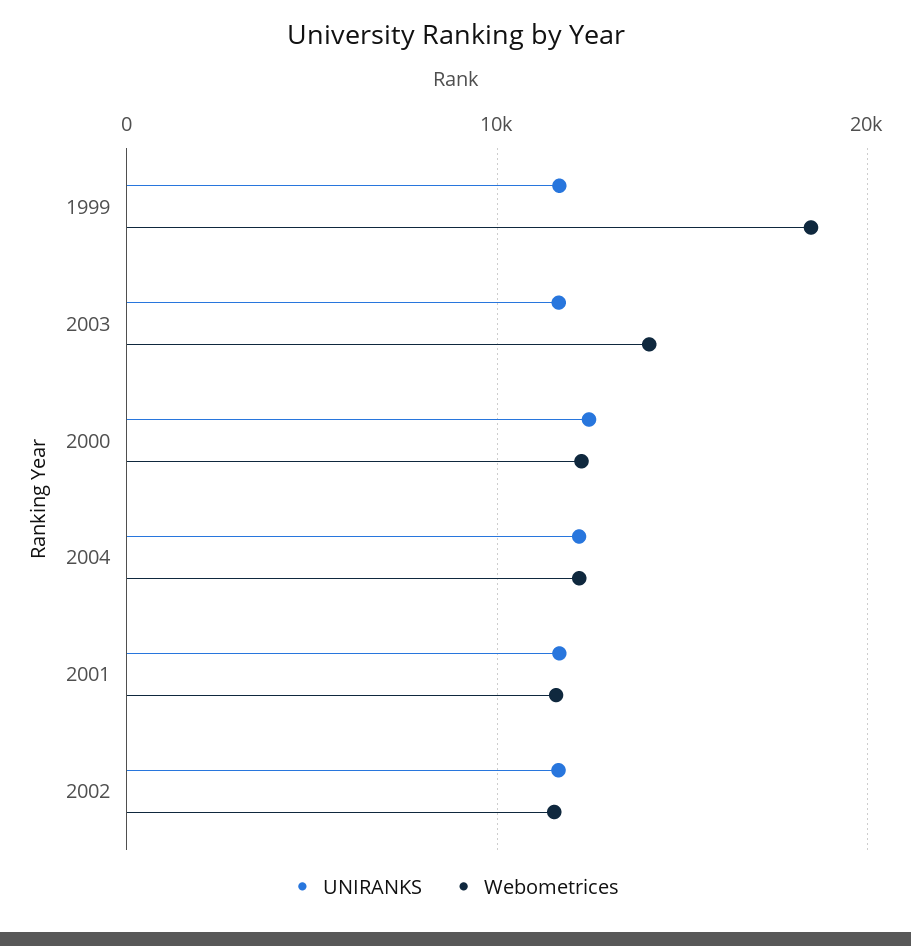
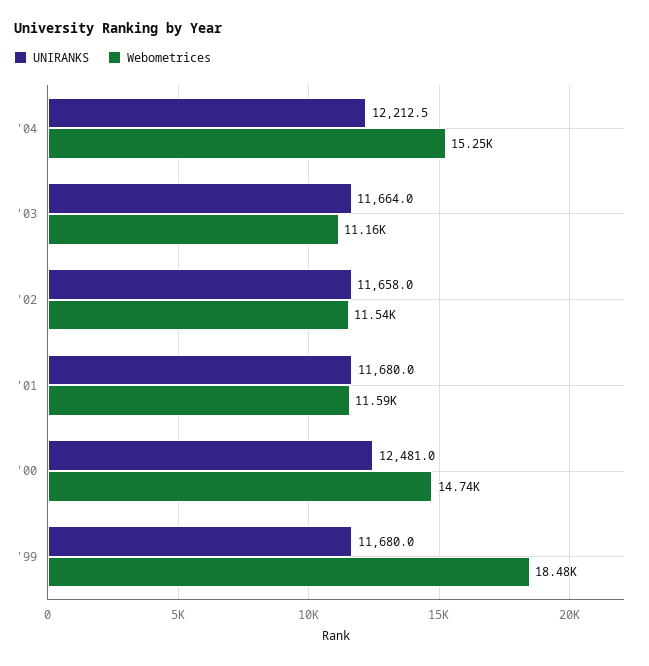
Webometrices, 2003: 14000 -> 11160
Webometrices, 2000: 12000 -> 14740
Webometrices, 2004: 12000 -> 15250

